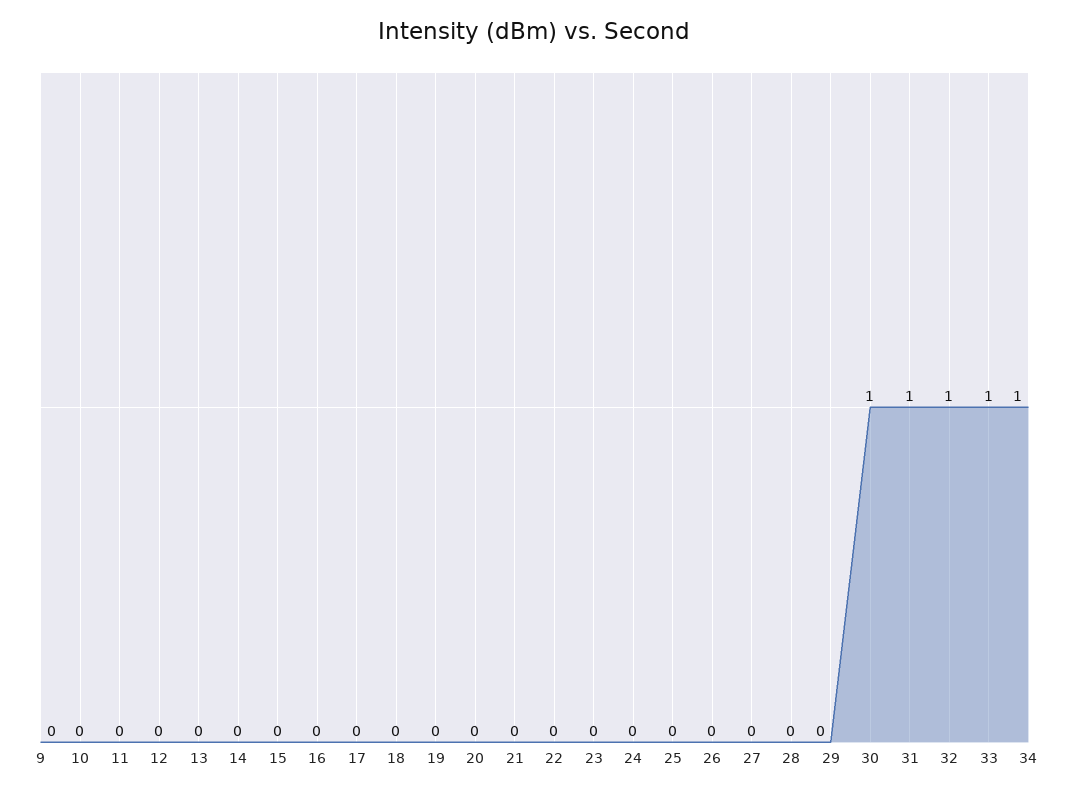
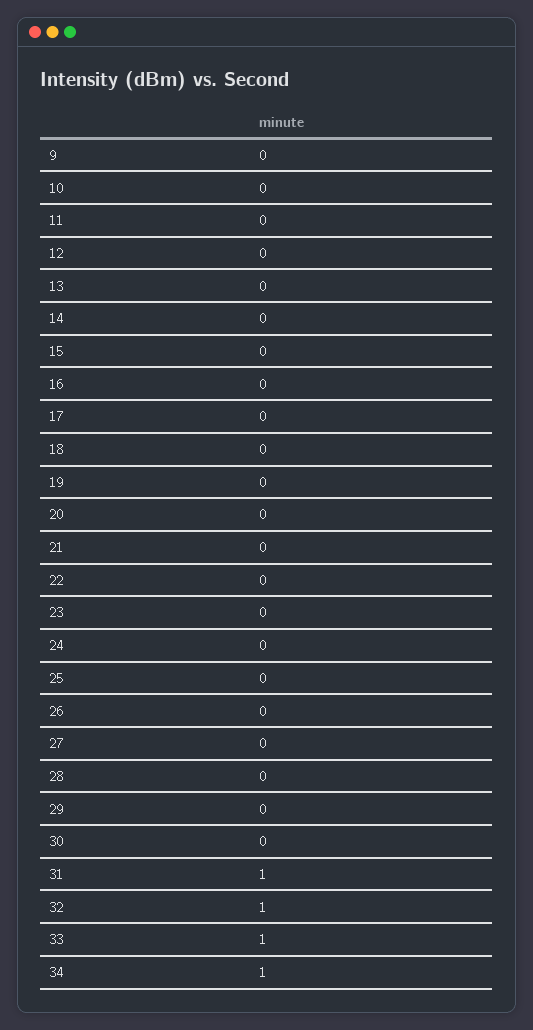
30: 1 -> 0

